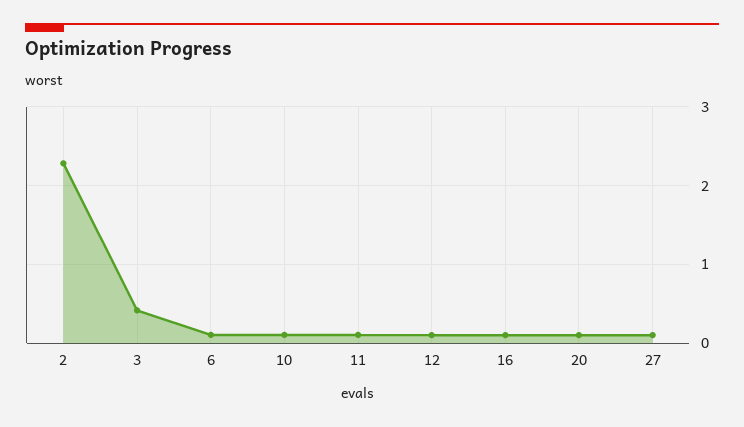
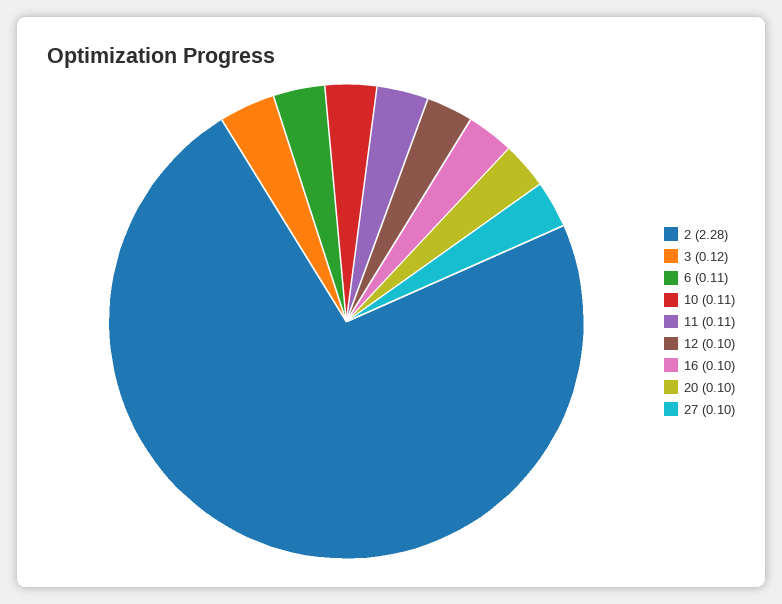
3: 0.4 -> 0.12

